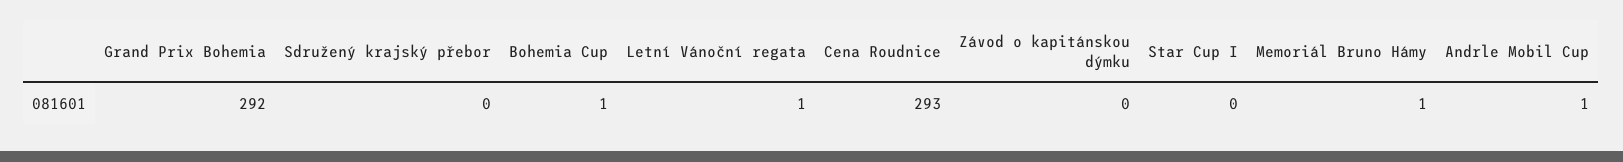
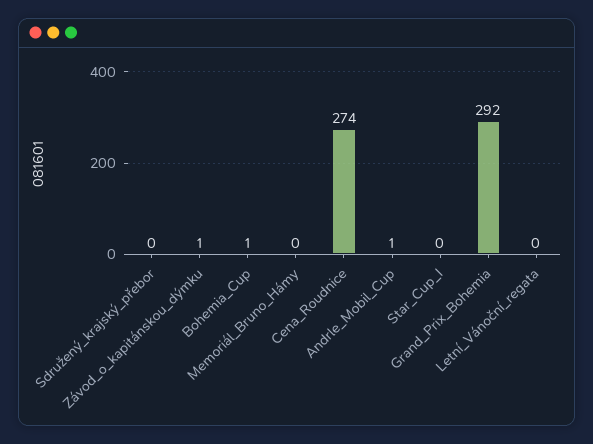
Letní Vánoční regata: 1 -> 0
Cena Roudnice: 293 -> 274
Závod o kapitánskou dýmku: 0 -> 1
Memoriál Bruno Hámy: 1 -> 0

